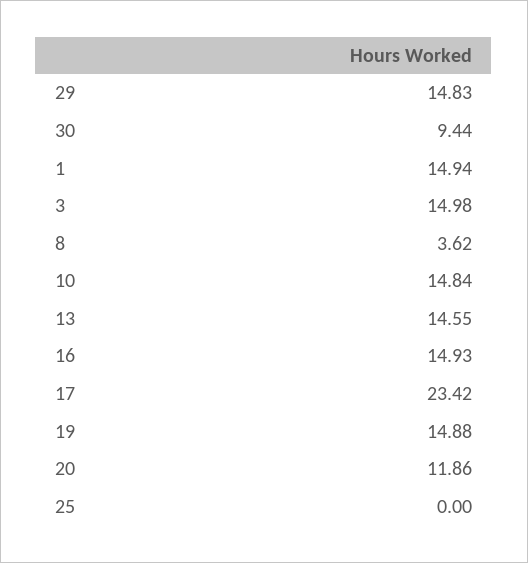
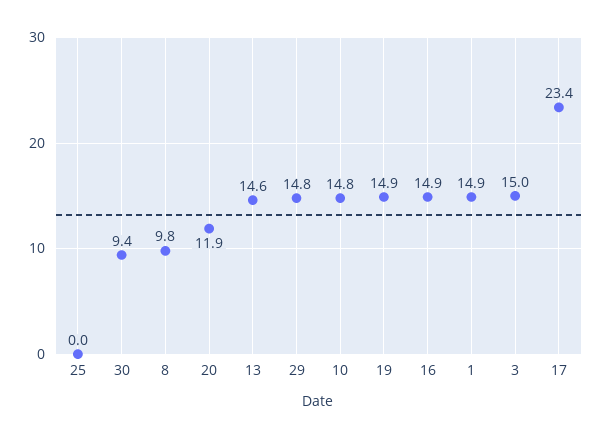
8: 3.62 -> 9.8

